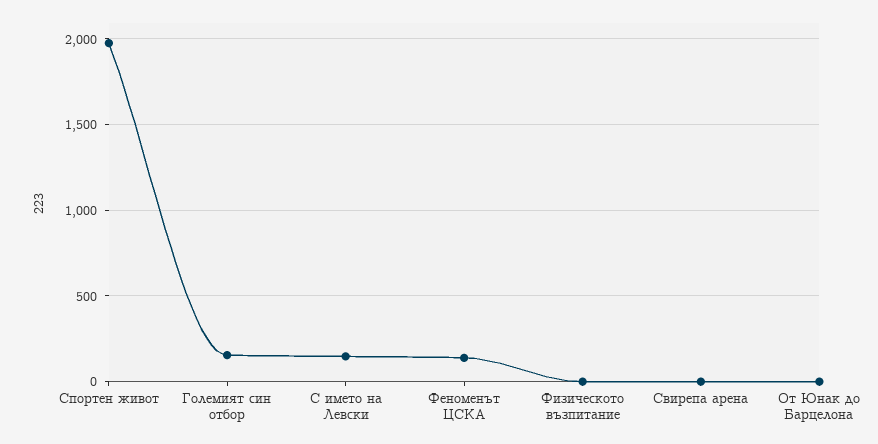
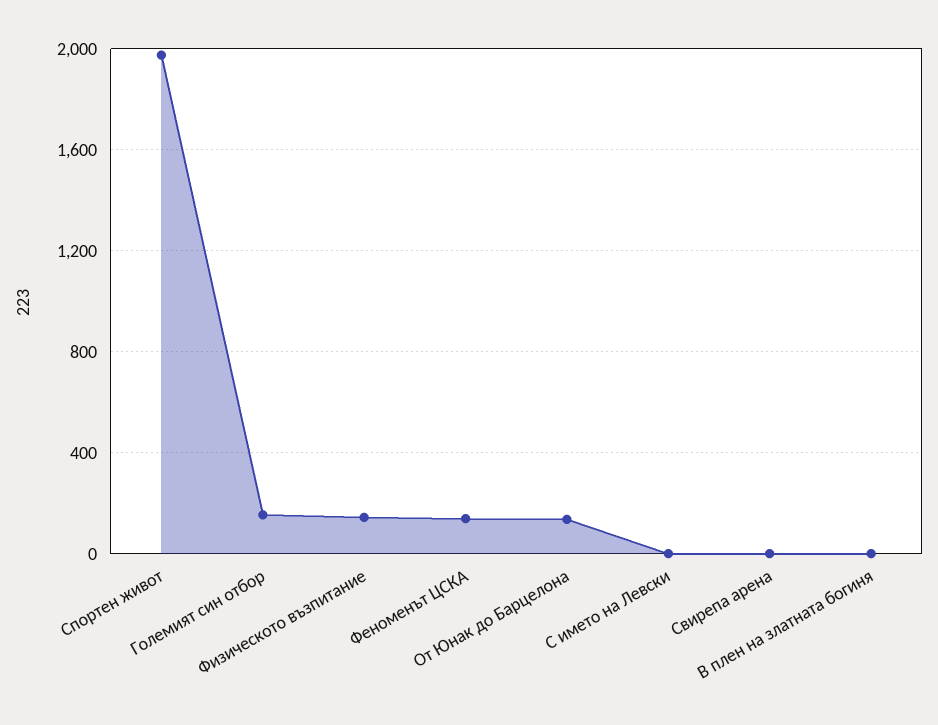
С името на Левски: 150 -> 0
Физическото възпитание: 0 -> 150
От Юнак до Барцелона: 0 -> 150
В плен на златната богиня: none -> 0

